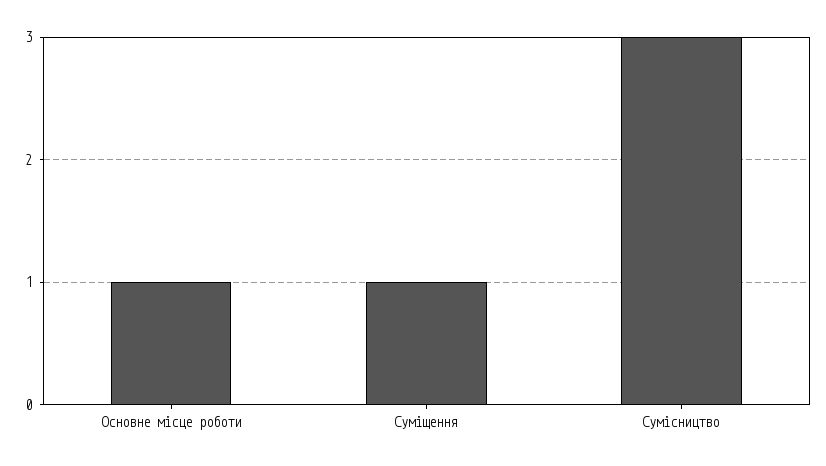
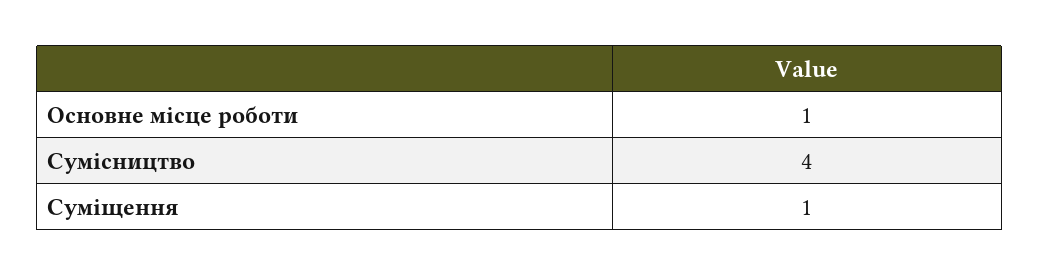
Сумісництво: 3 -> 4

